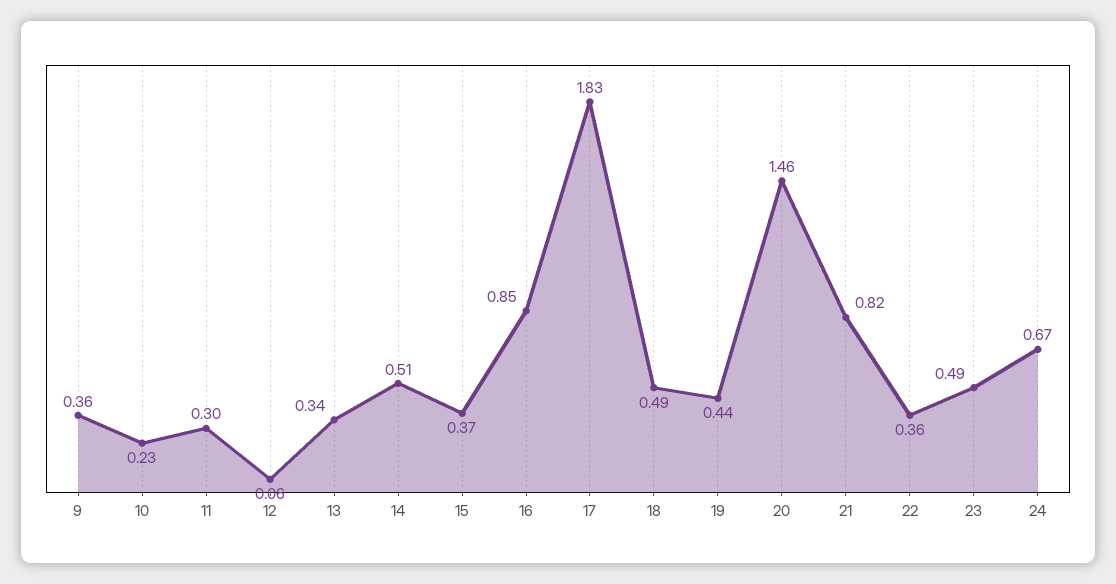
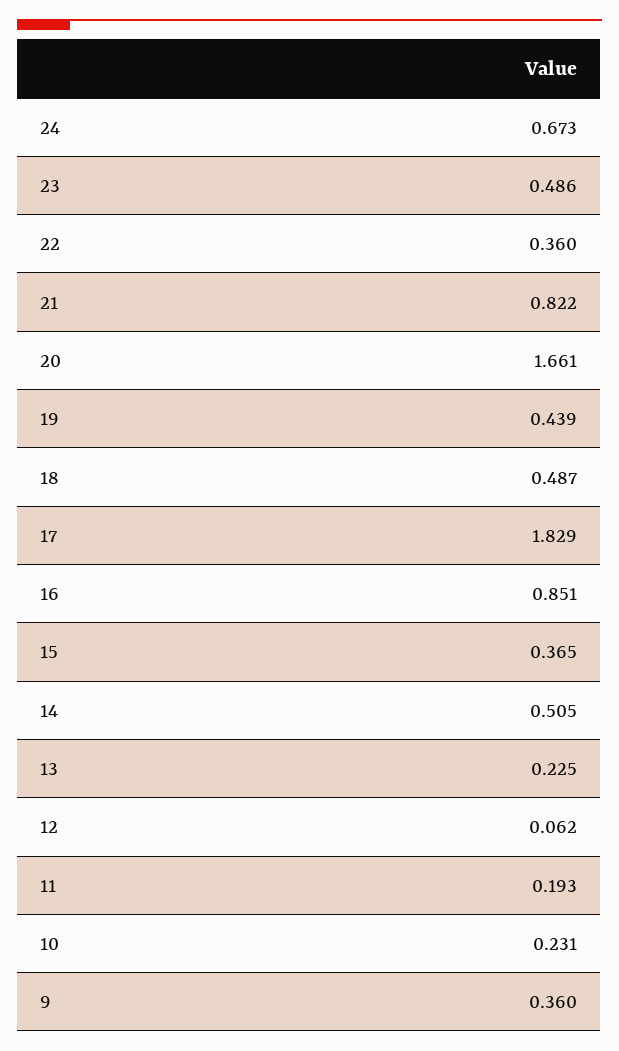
11: 0.3 -> 0.193
13: 0.34 -> 0.225
20: 1.46 -> 1.661

